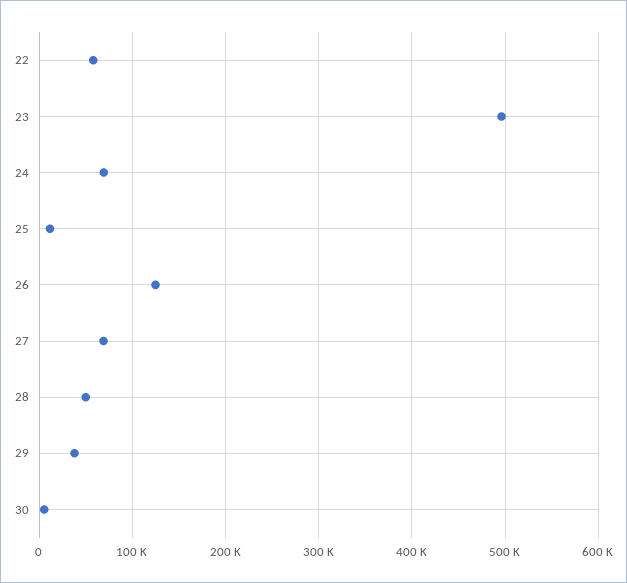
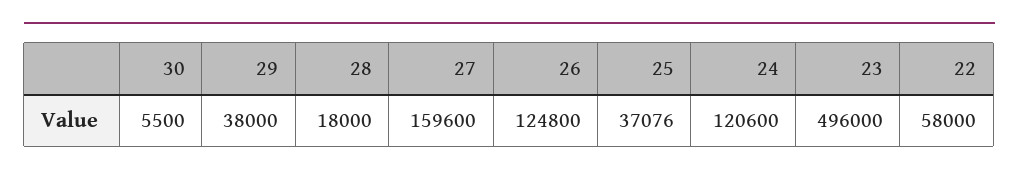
24: 70000 -> 120600
25: 10000 -> 37076
27: 70000 -> 159600
28: 50000 -> 18000

